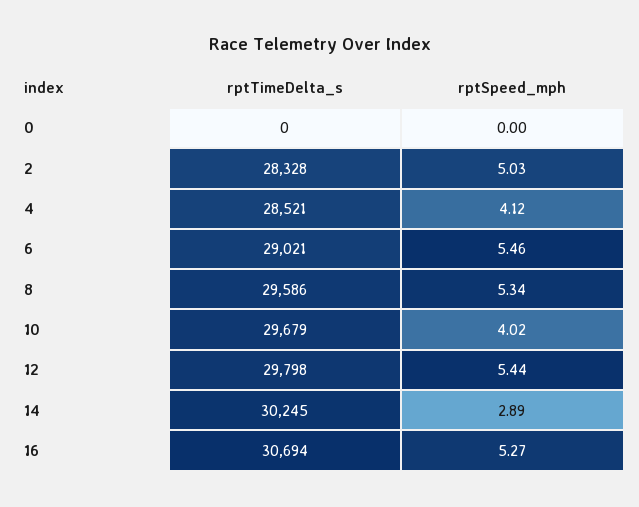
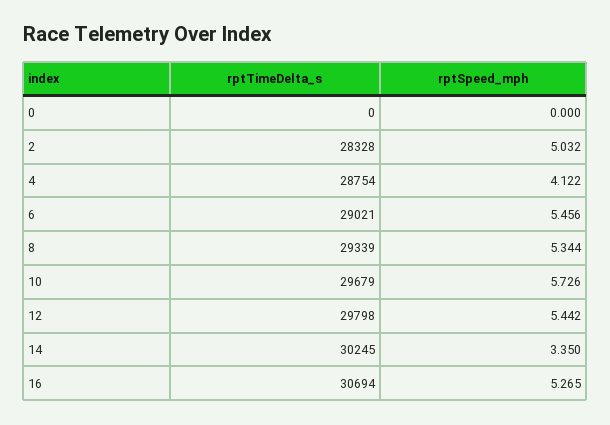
rptTimeDelta_s, 4: 28521 -> 28754
rptTimeDelta_s, 8: 29586 -> 29339
rptSpeed_mph, 10: 4.02 -> 5.726
rptSpeed_mph, 14: 2.89 -> 3.35

